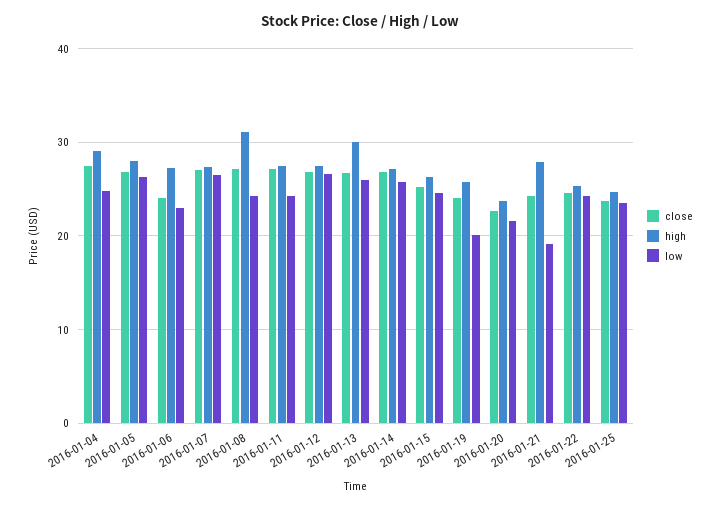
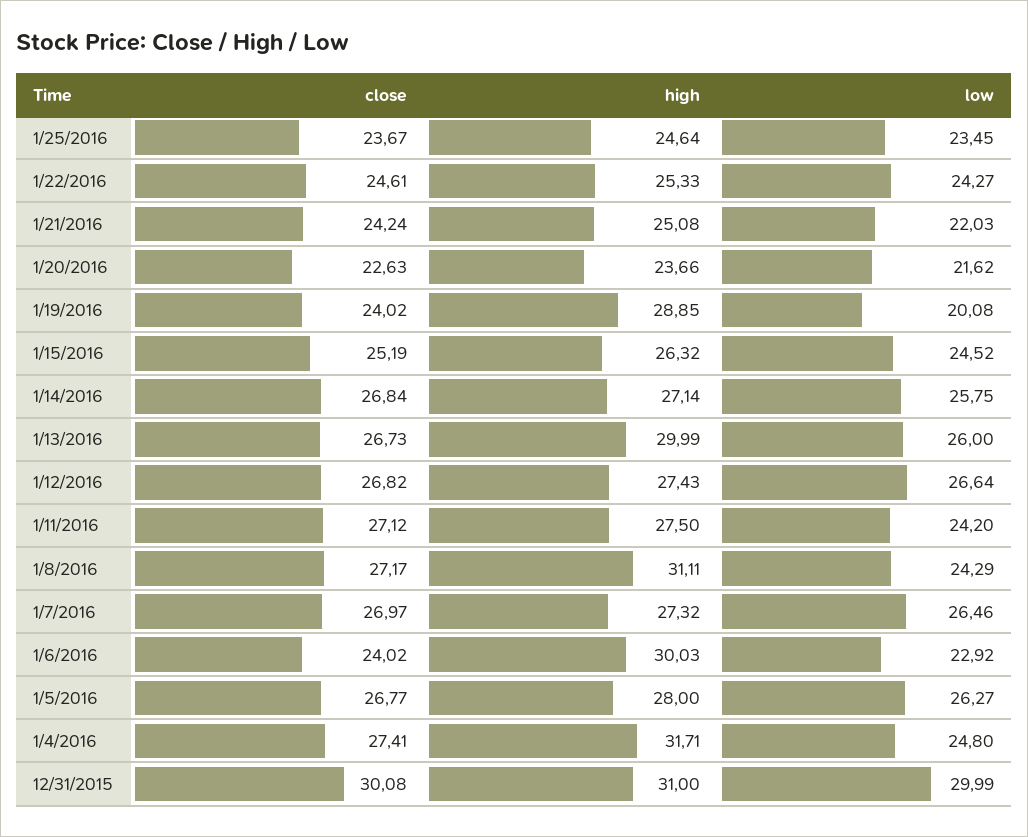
high, 2016-01-04: 29 -> 31.71
high, 2016-01-06: 27 -> 30.03
high, 2016-01-19: 26 -> 28.85
high, 2016-01-21: 28 -> 25.08
low, 2016-01-21: 19 -> 22.03
close, 12/31/2015: none -> 30.08
high, 12/31/2015: none -> 31
low, 12/31/2015: none -> 29.99

